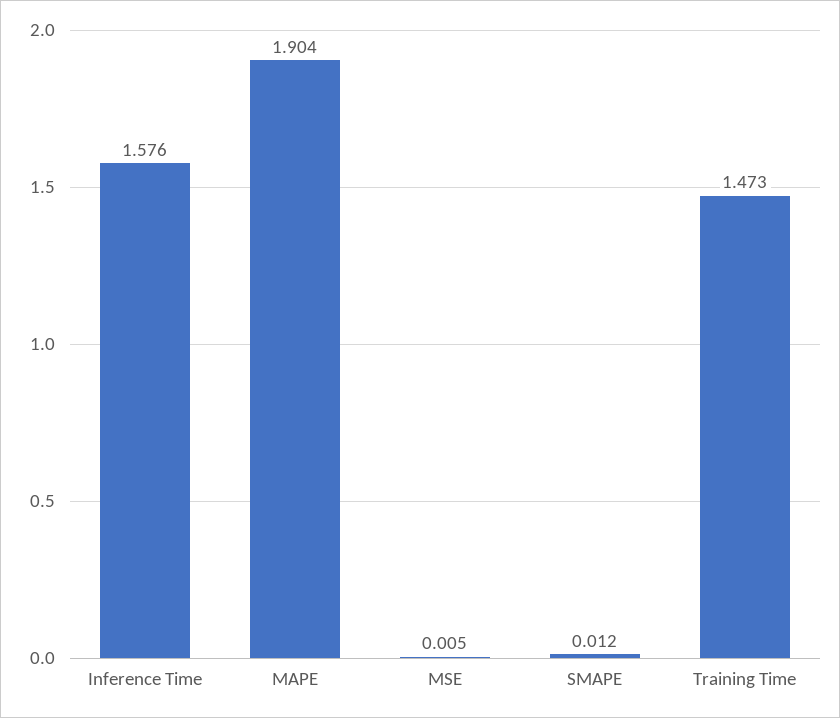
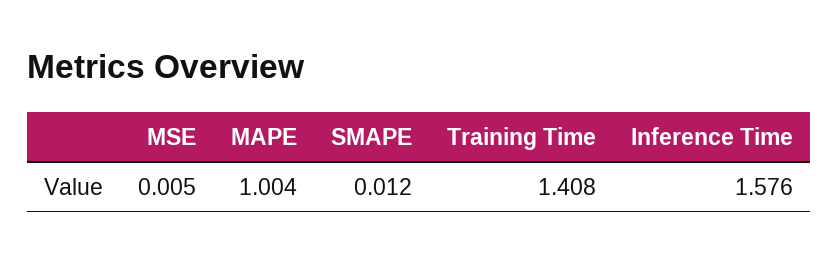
MAPE: 1.904 -> 1.004
Training Time: 1.473 -> 1.408

